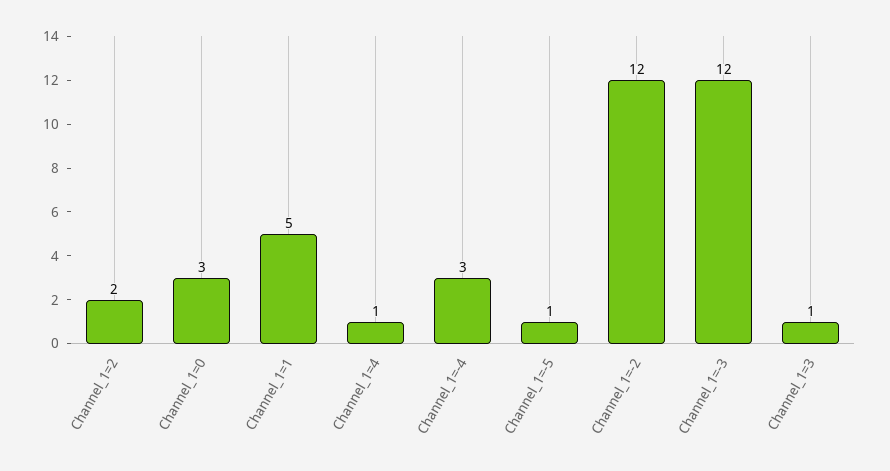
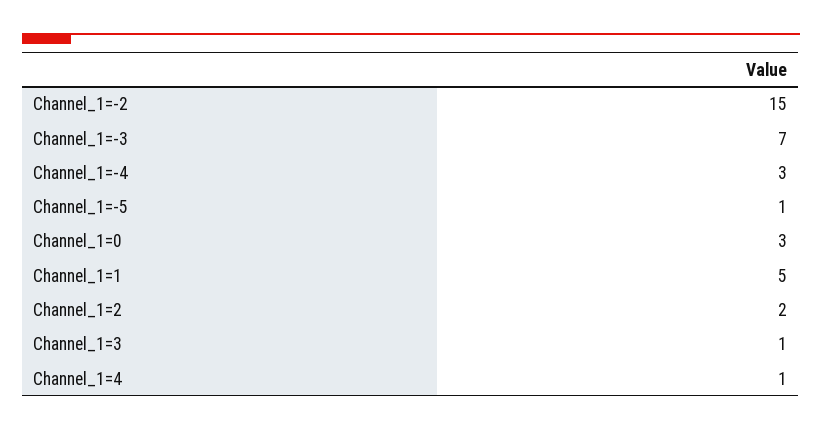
Channel_1=-2: 12 -> 15
Channel_1=-3: 12 -> 7

